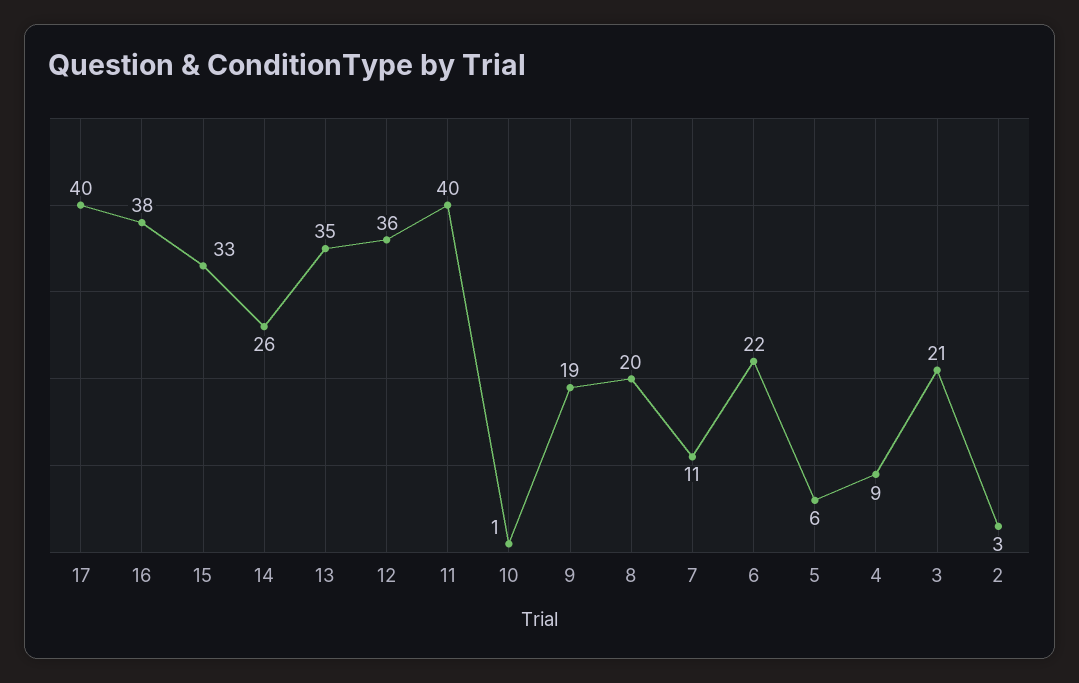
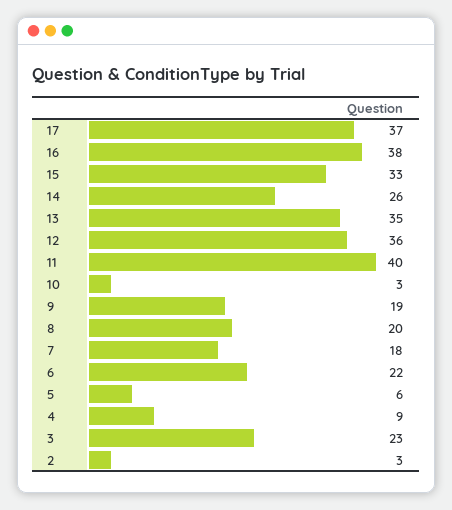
17: 40 -> 37
10: 1 -> 3
7: 11 -> 18
3: 21 -> 23

